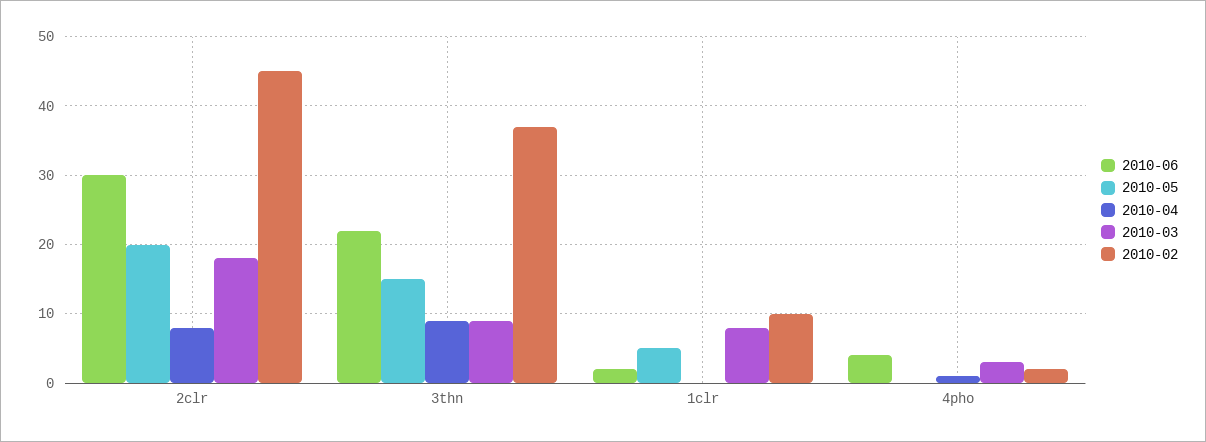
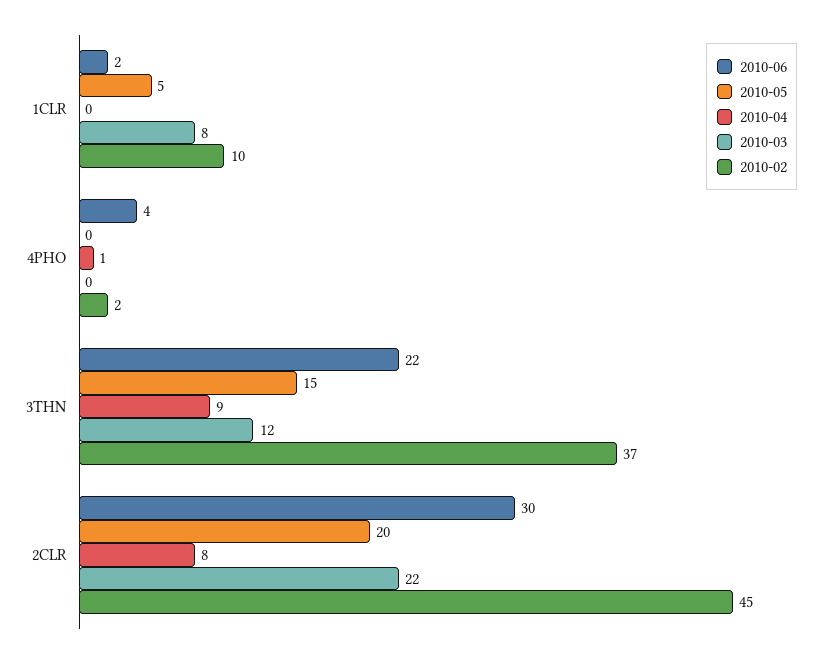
2010-03, 2clr: 18 -> 22
2010-03, 3thn: 9 -> 12
2010-03, 4pho: 3 -> 0

